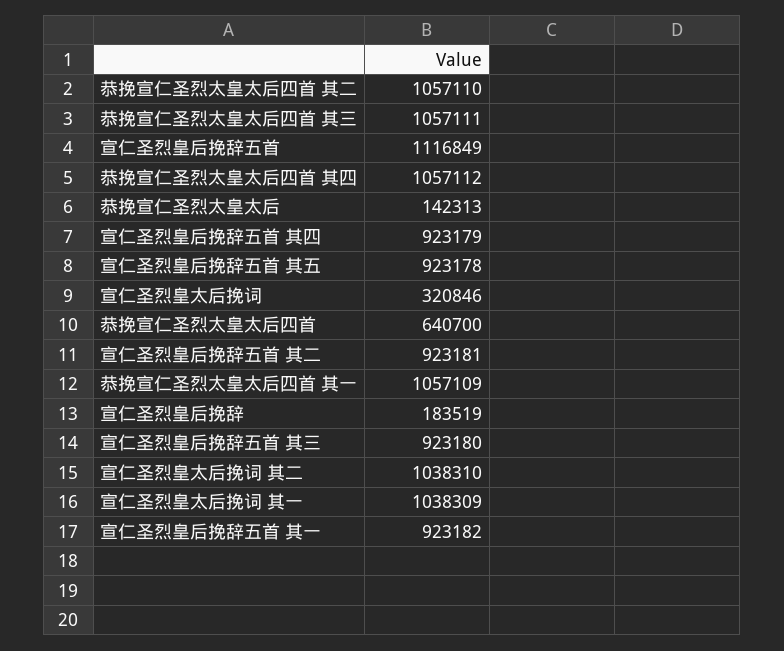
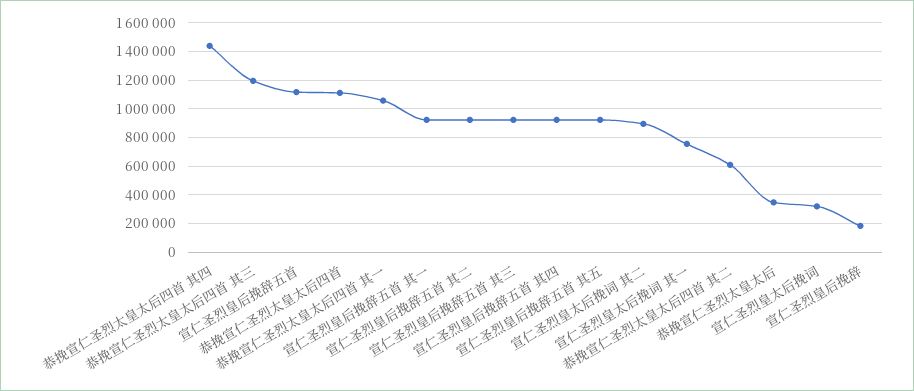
恭挽宣仁圣烈太皇太后四首 其二: 1057110 -> 600000
恭挽宣仁圣烈太皇太后四首 其三: 1057111 -> 1200000
恭挽宣仁圣烈太皇太后四首 其四: 1057112 -> 1450000
恭挽宣仁圣烈太皇太后: 142313 -> 350000
恭挽宣仁圣烈太皇太后四首: 640700 -> 1100000
宣仁圣烈皇太后挽词 其二: 1038310 -> 900000
宣仁圣烈皇太后挽词 其一: 1038309 -> 750000

